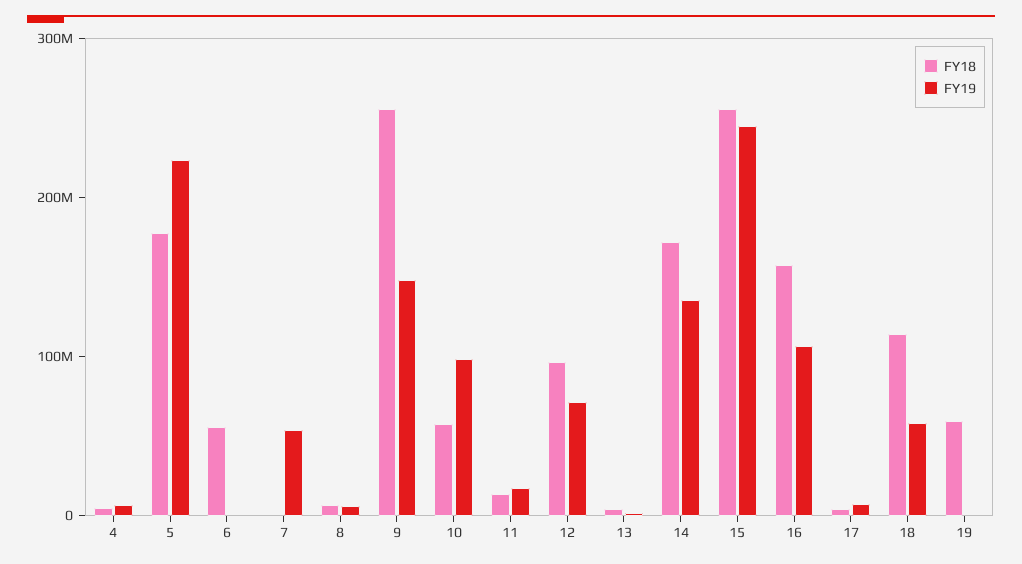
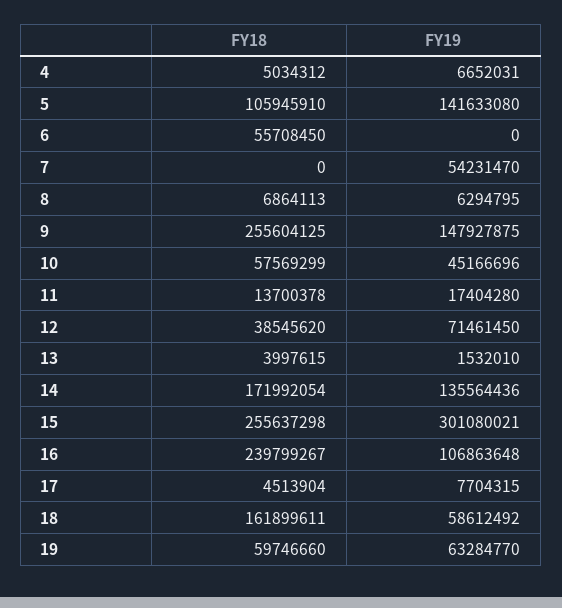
FY18, 5: 180000000 -> 105945910
FY19, 5: 220000000 -> 141633080
FY19, 10: 100000000 -> 45166696
FY18, 12: 100000000 -> 38545620
FY19, 15: 240000000 -> 301080021
FY18, 16: 160000000 -> 239799267
FY18, 18: 120000000 -> 161899611
FY19, 19: 0 -> 63284770

